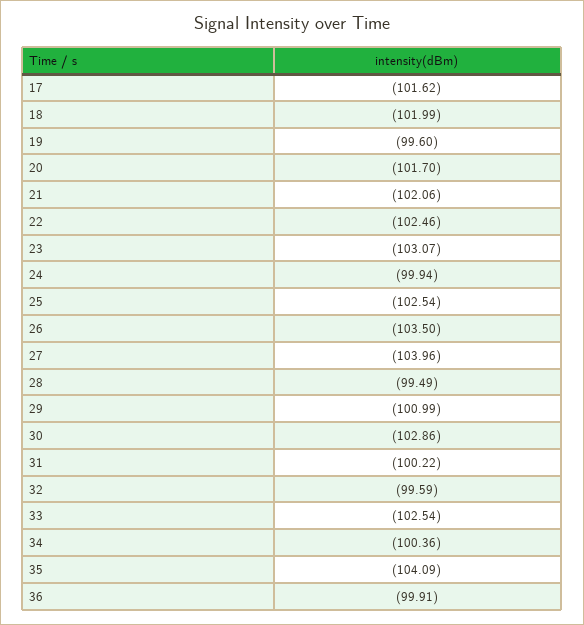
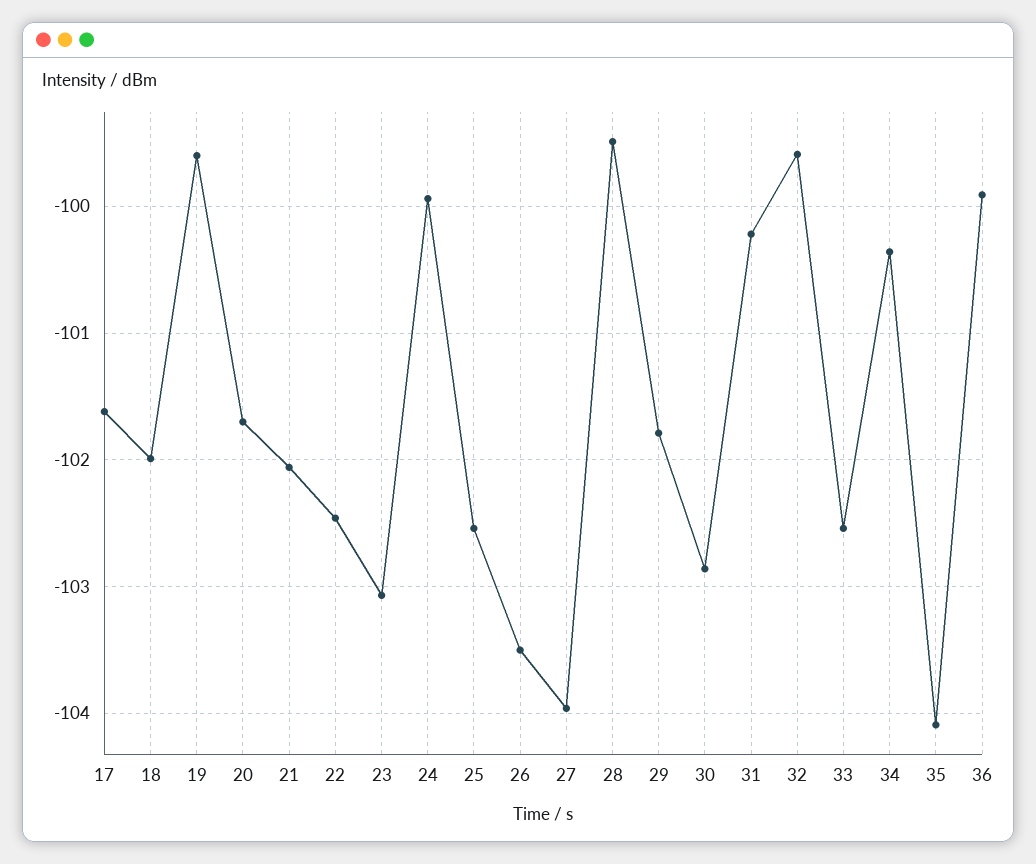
29: -100.99 -> -101.8

